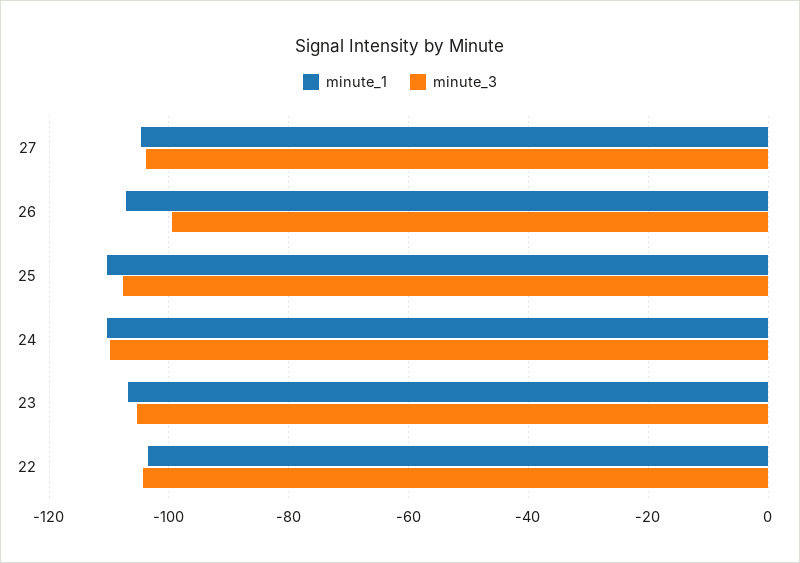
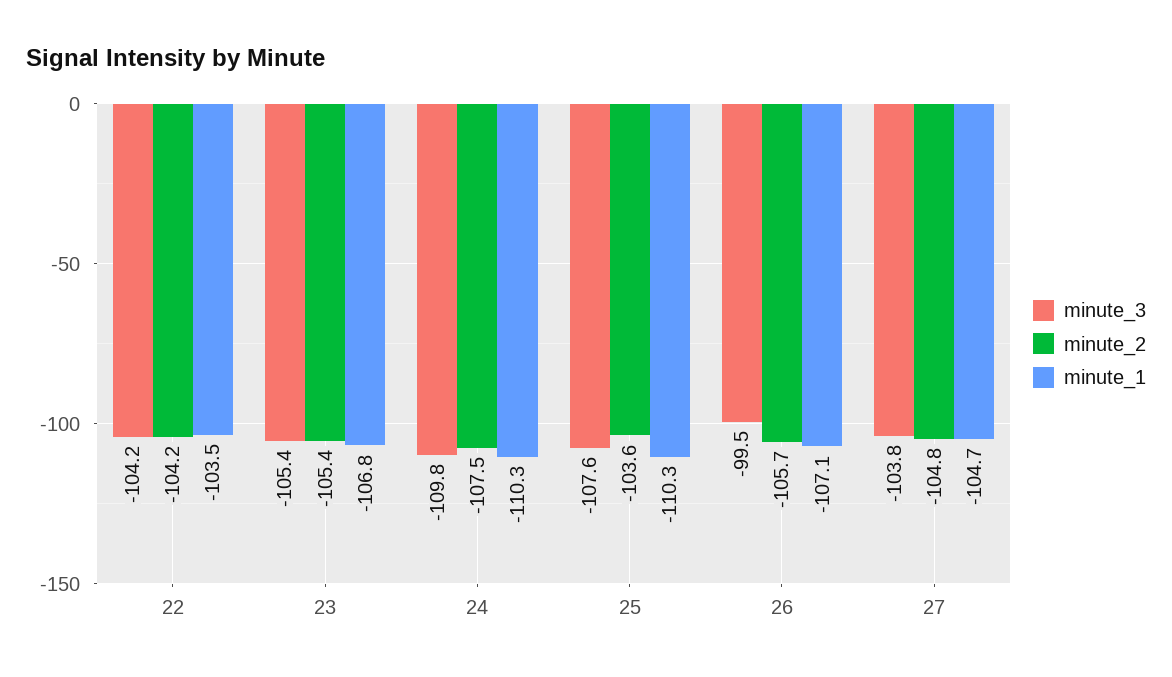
minute_2, 22: none -> -104.2
minute_2, 23: none -> -105.4
minute_2, 24: none -> -107.5
minute_2, 25: none -> -103.6
minute_2, 26: none -> -105.7
minute_2, 27: none -> -104.8

